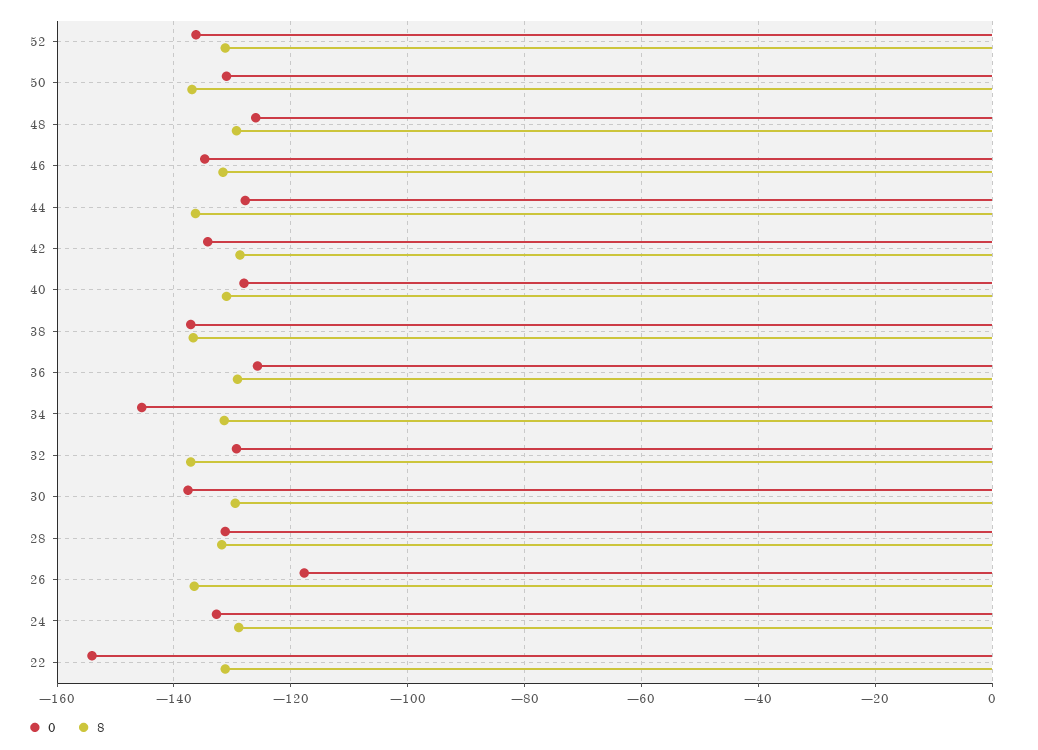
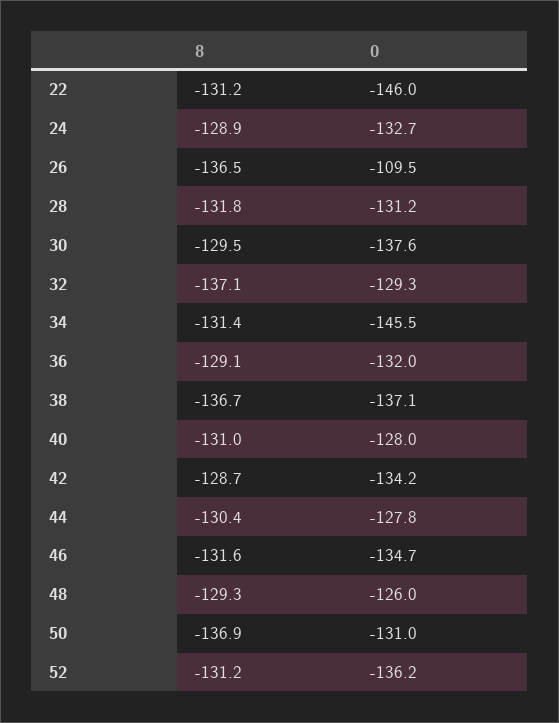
8, 44: -136 -> -130.4
0, 36: -126 -> -132
0, 26: -118 -> -109.5
0, 22: -154 -> -146

